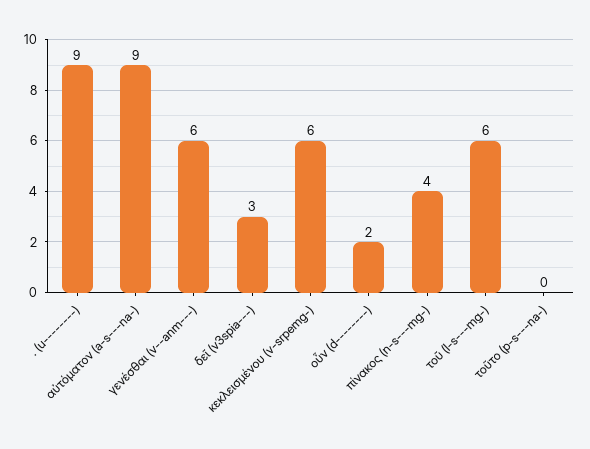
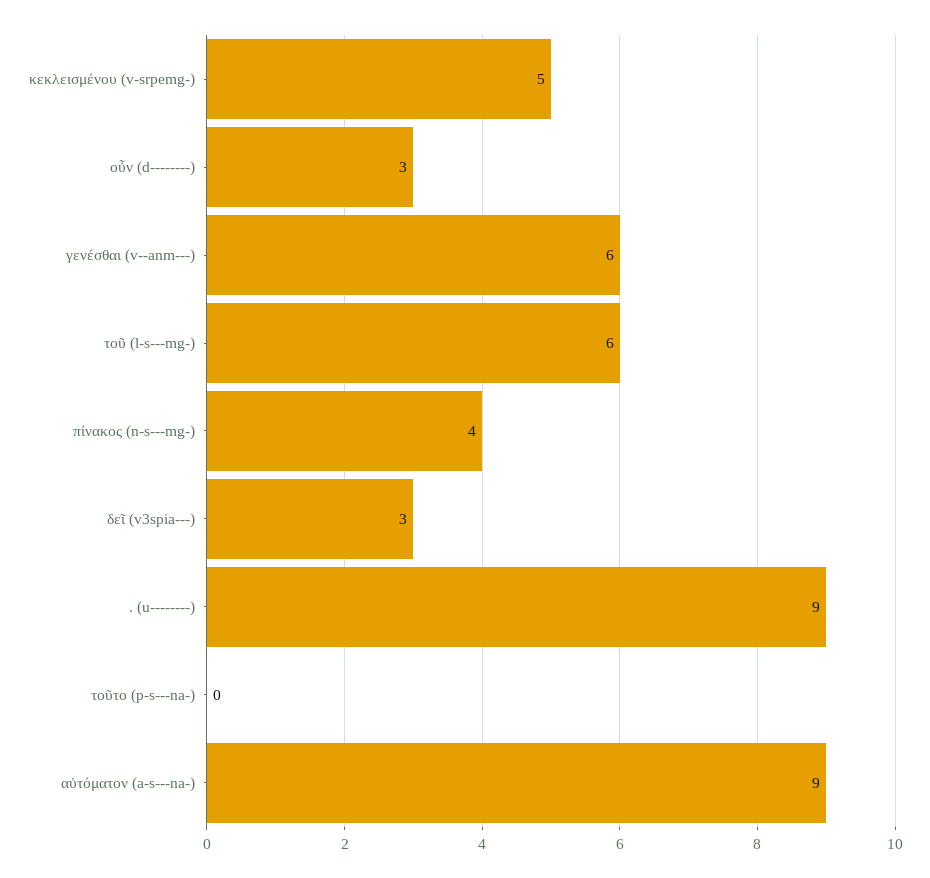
κεκλεισμένου (v-srpemg-): 6 -> 5
οὖν (d--------): 2 -> 3

